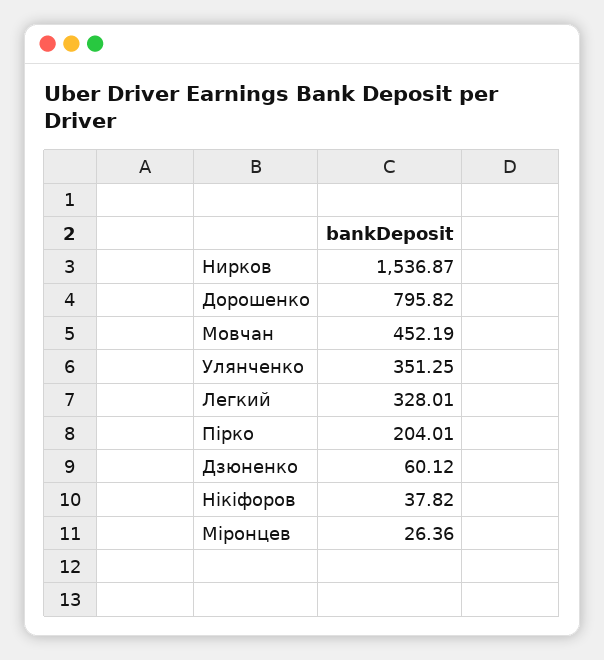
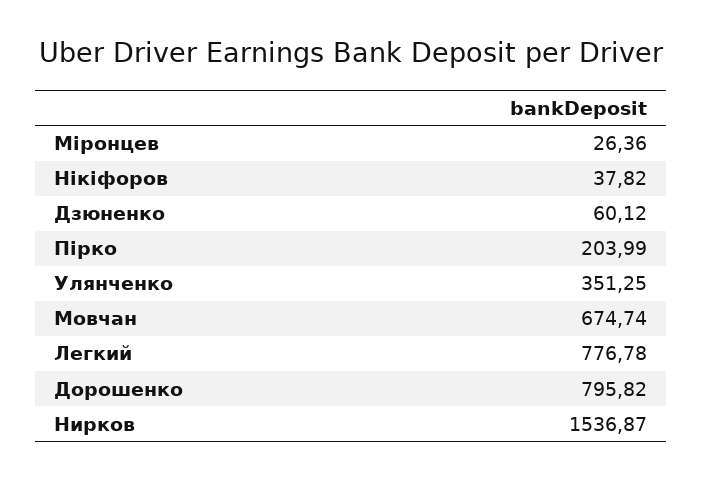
Мовчан: 452.19 -> 674.74
Легкий: 328.01 -> 776.78
Пірко: 204.01 -> 203.99

